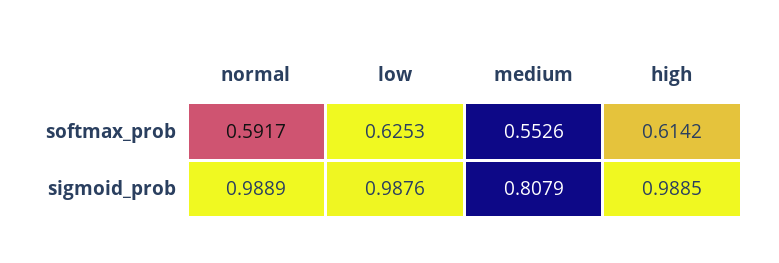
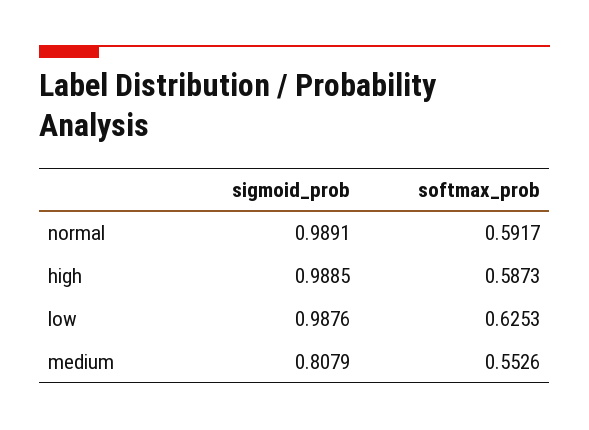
high, softmax_prob: 0.6142 -> 0.5873
normal, sigmoid_prob: 0.9889 -> 0.9891

